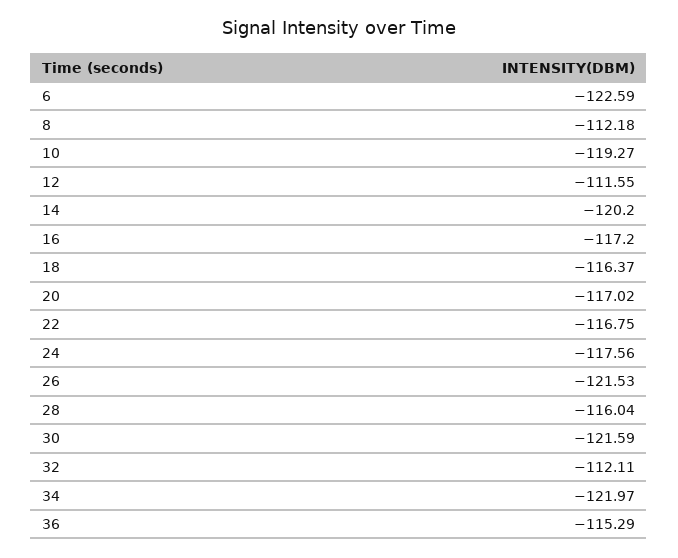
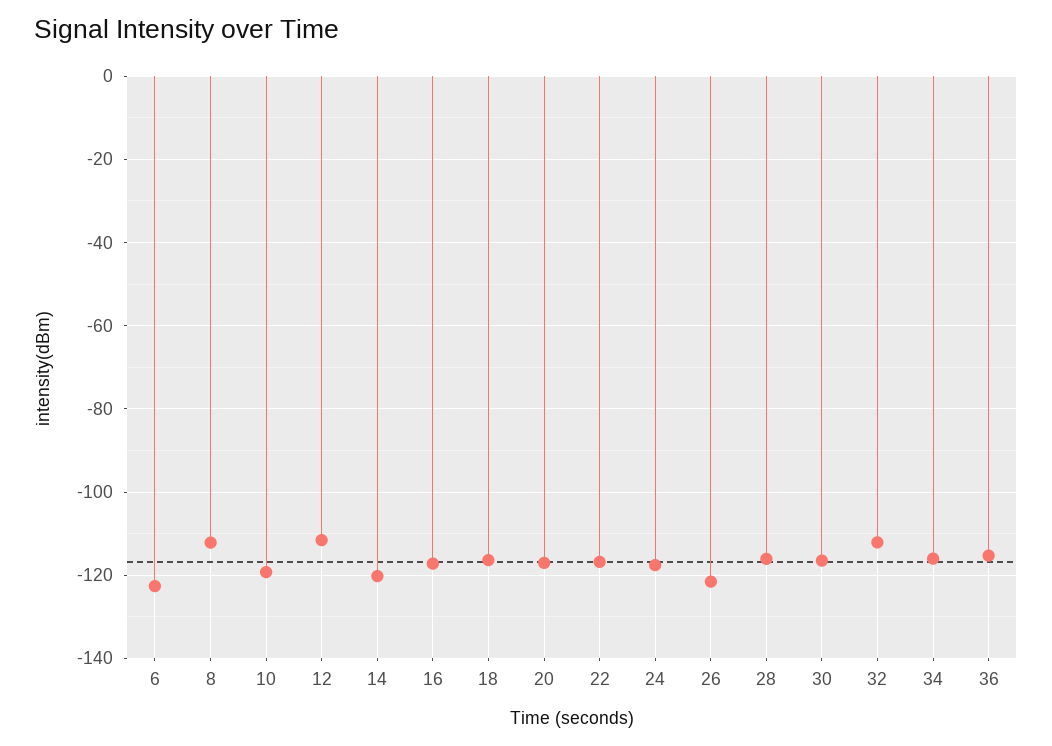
30: -121.59 -> -116
34: -121.97 -> -116

